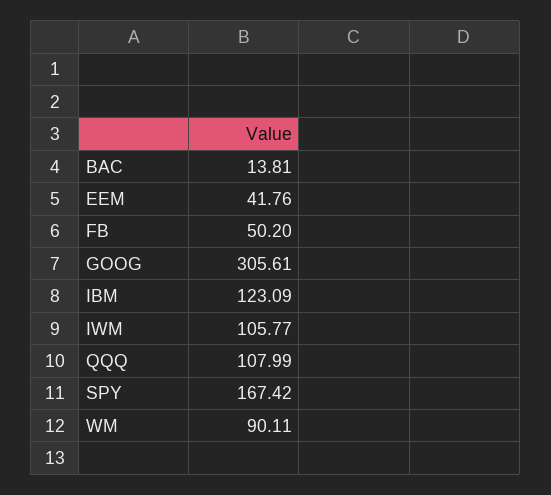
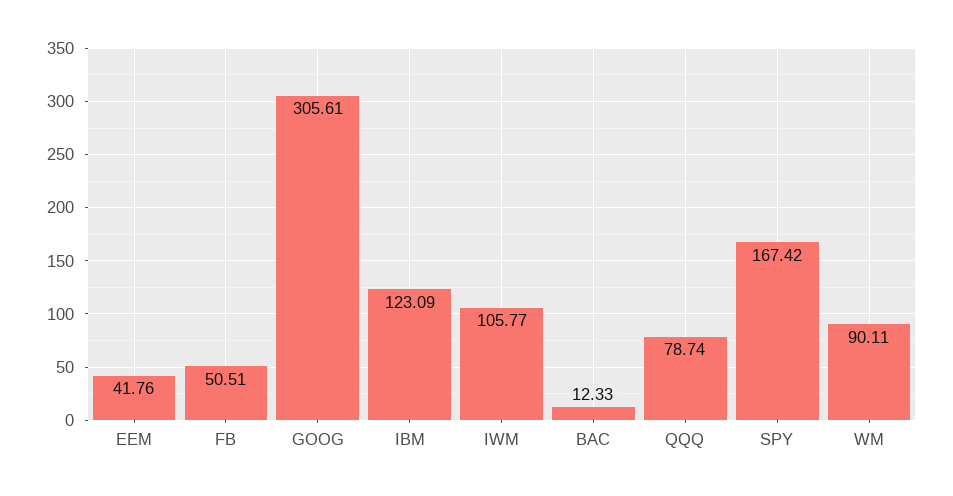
BAC: 13.81 -> 12.33
FB: 50.2 -> 50.51
QQQ: 107.99 -> 78.74

